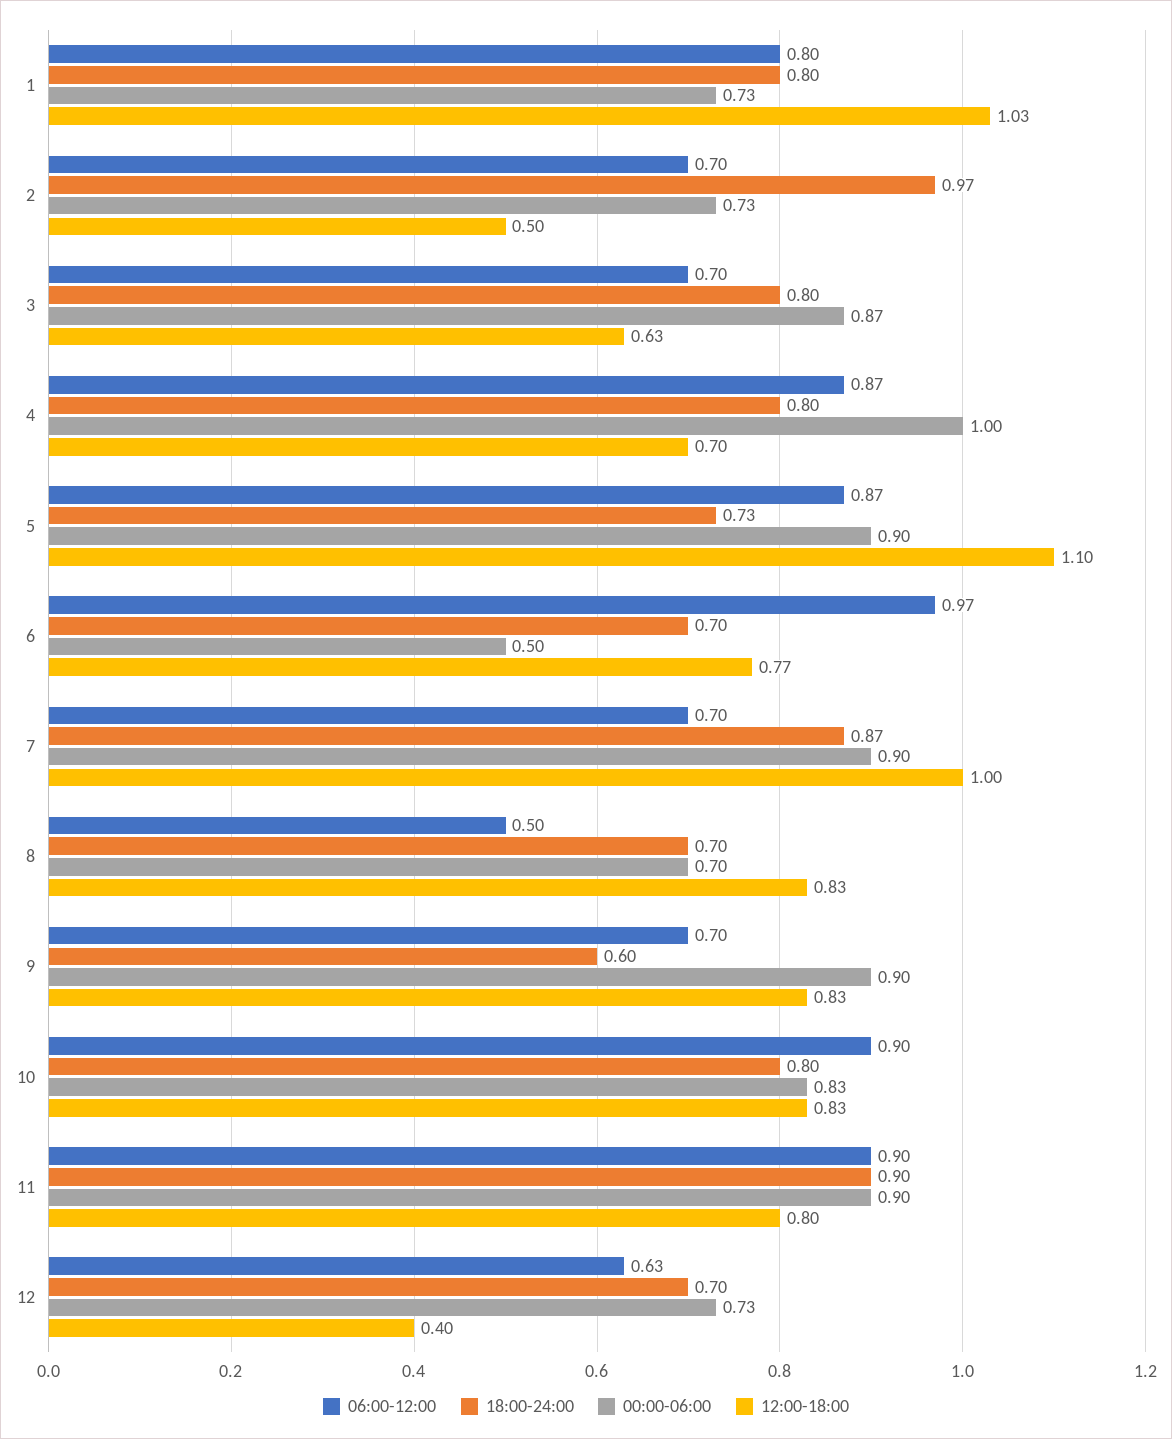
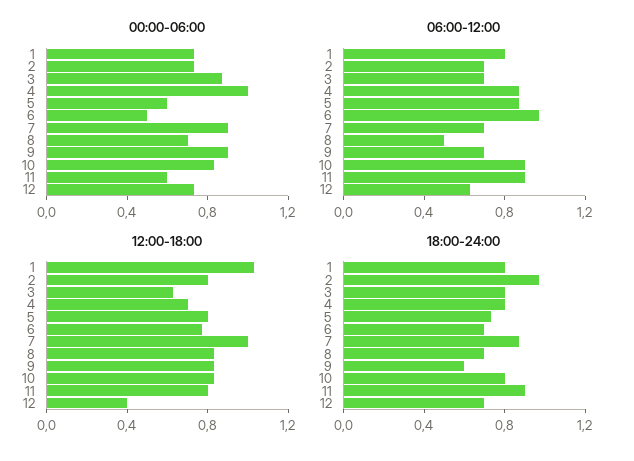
12:00-18:00, 2: 0.5 -> 0.8
00:00-06:00, 5: 0.9 -> 0.6
12:00-18:00, 5: 1.1 -> 0.8
00:00-06:00, 11: 0.9 -> 0.6

